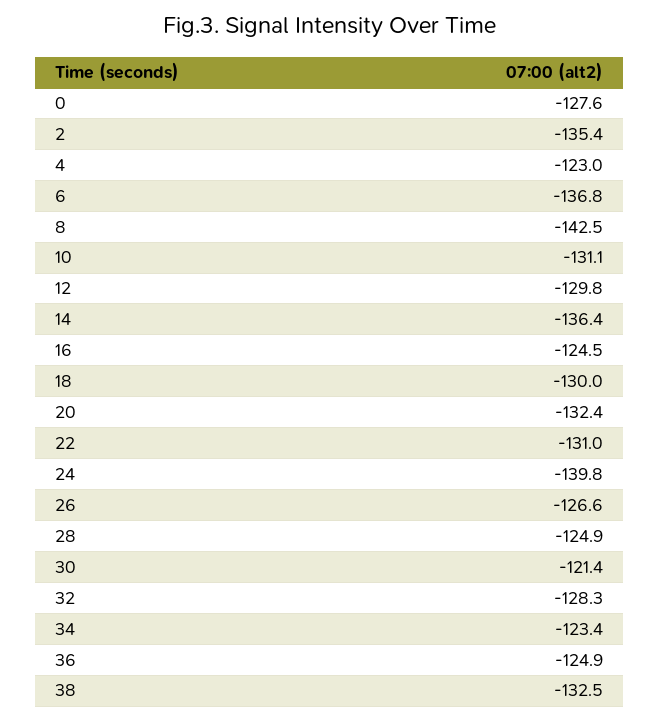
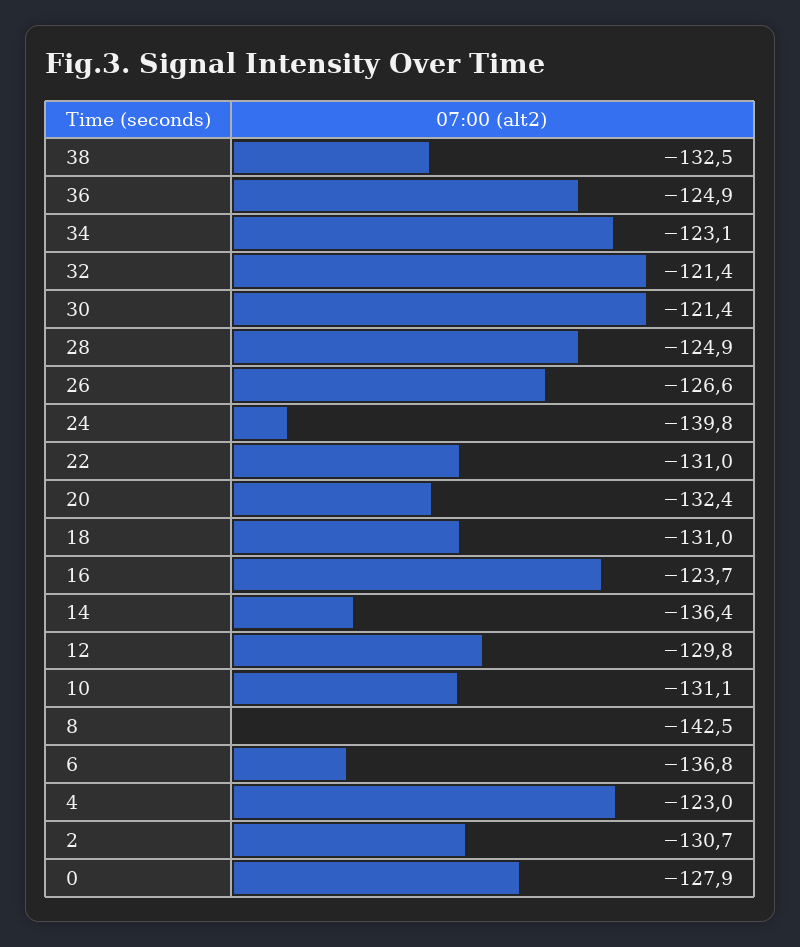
0: -127.6 -> -127.9
2: -135.4 -> -130.7
16: -124.5 -> -123.7
18: -130 -> -131
32: -128.3 -> -121.4
34: -123.4 -> -123.1

